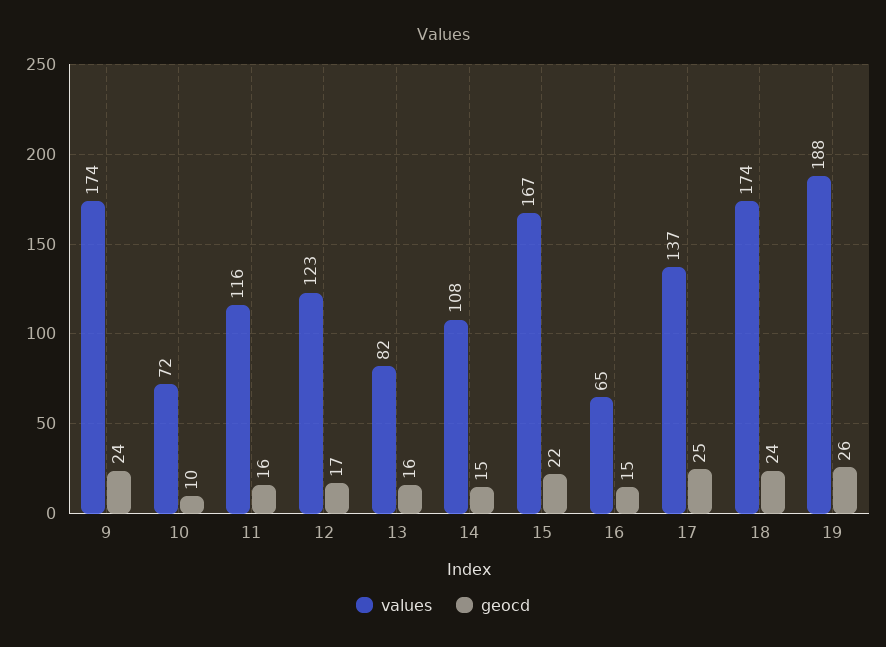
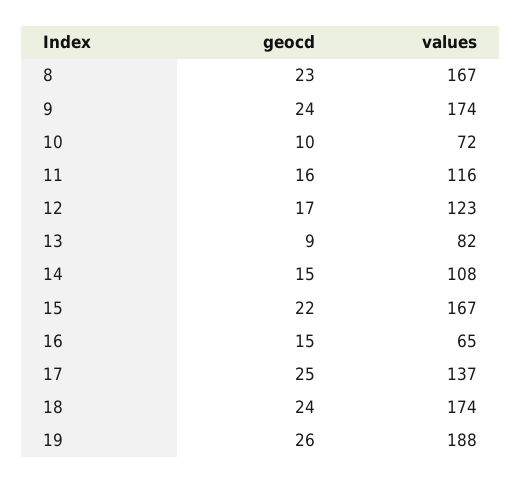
geocd, 13: 16 -> 9
geocd, 8: none -> 23
values, 8: none -> 167

